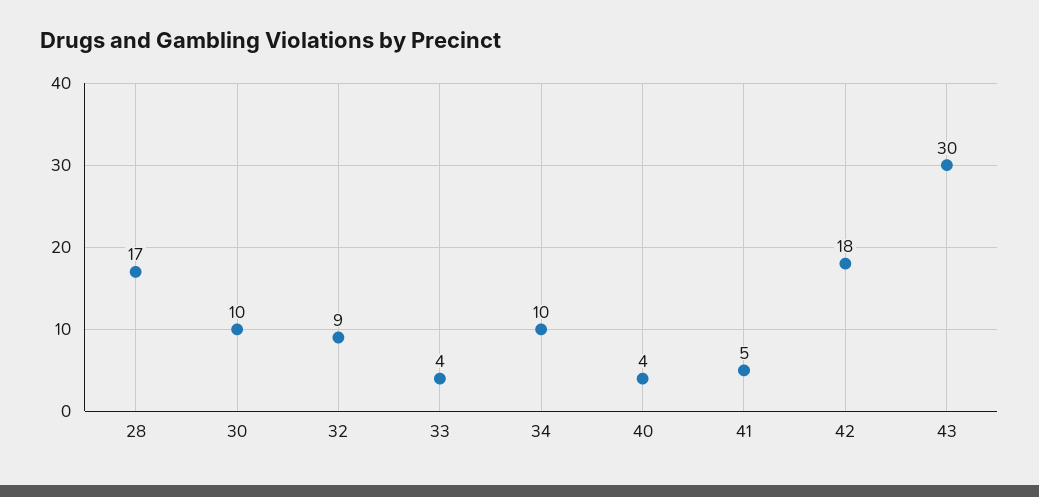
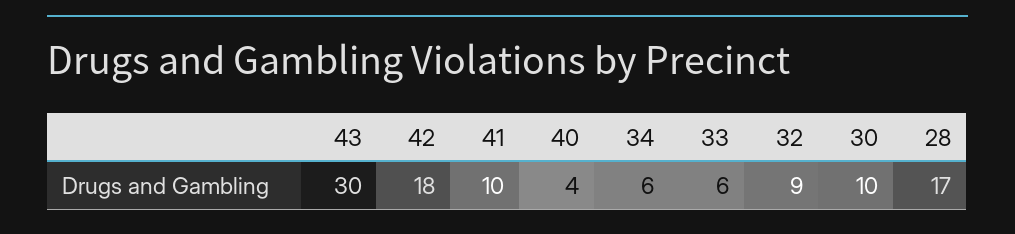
33: 4 -> 6
34: 10 -> 6
41: 5 -> 10

